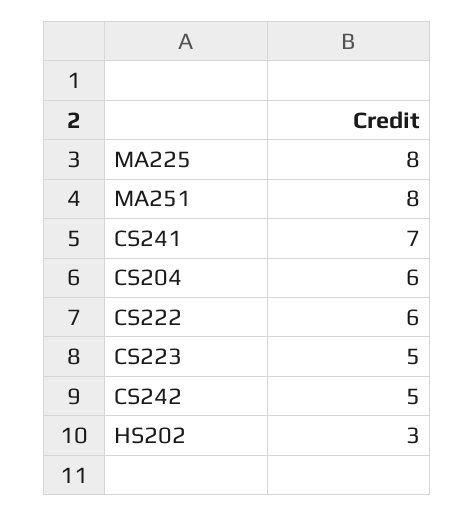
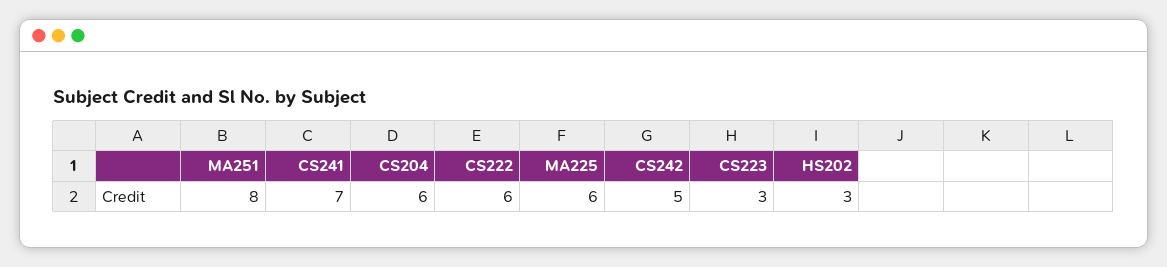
MA225: 8 -> 6
CS223: 5 -> 3

